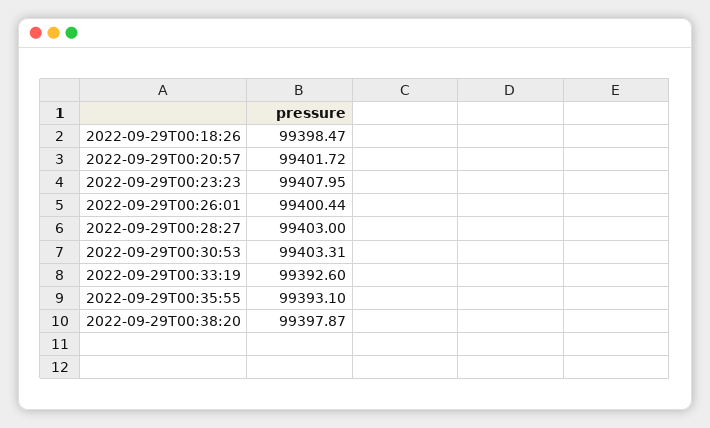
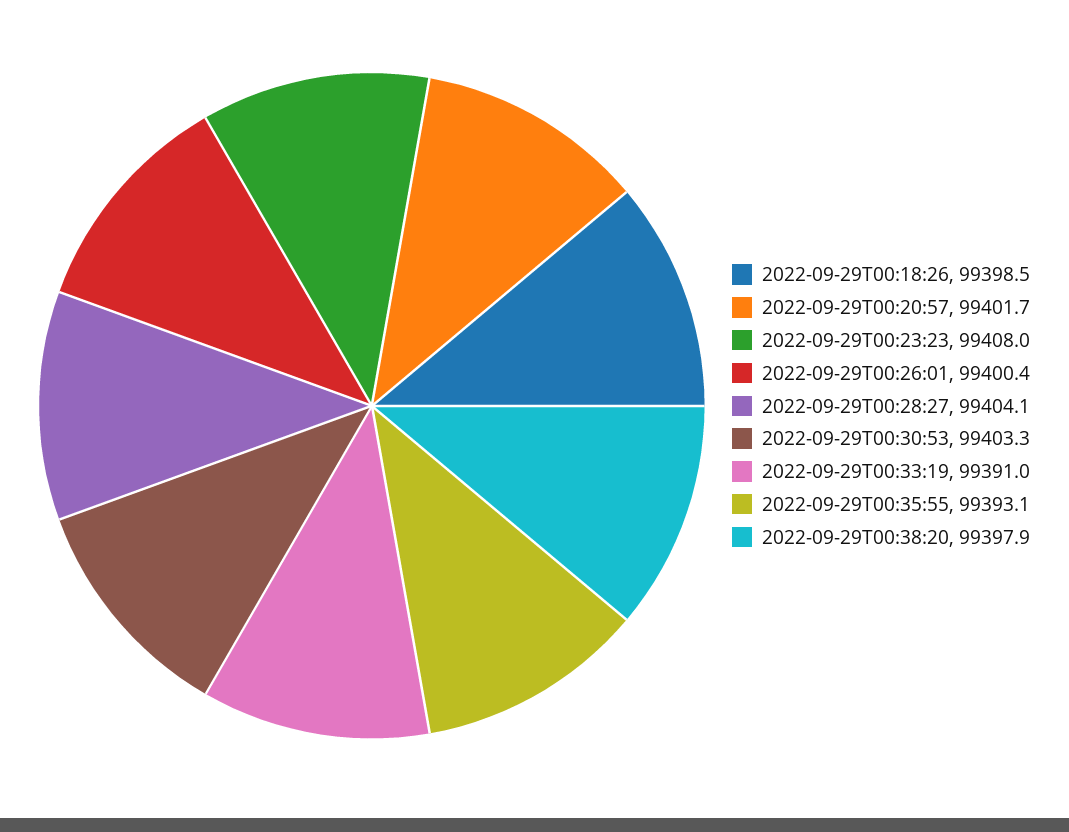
2022-09-29T00:28:27: 99403 -> 99404.1
2022-09-29T00:33:19: 99392.6 -> 99391

